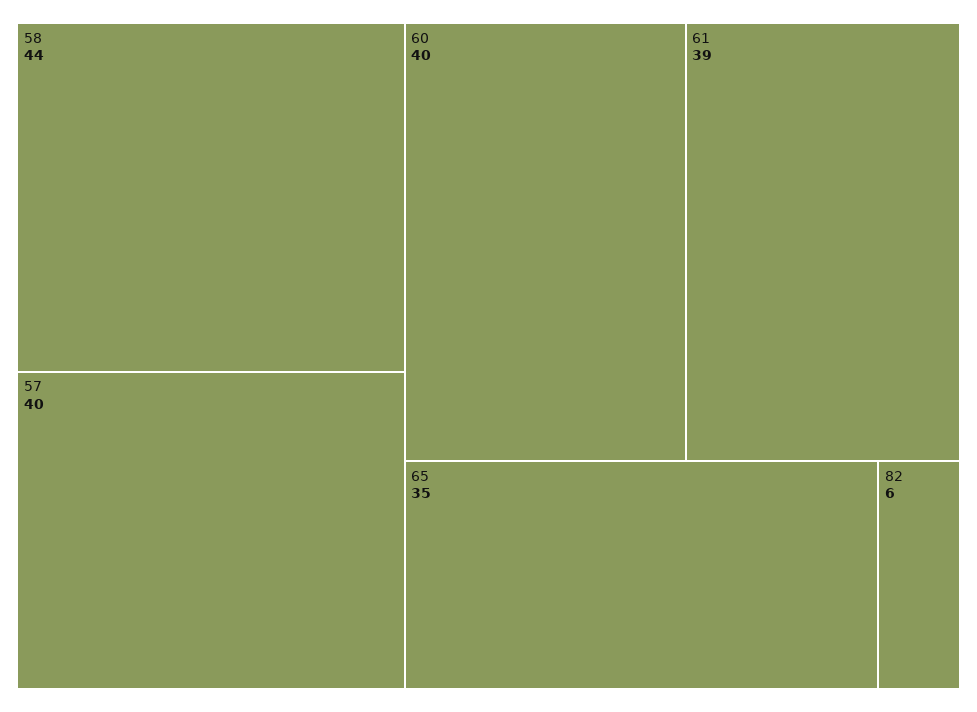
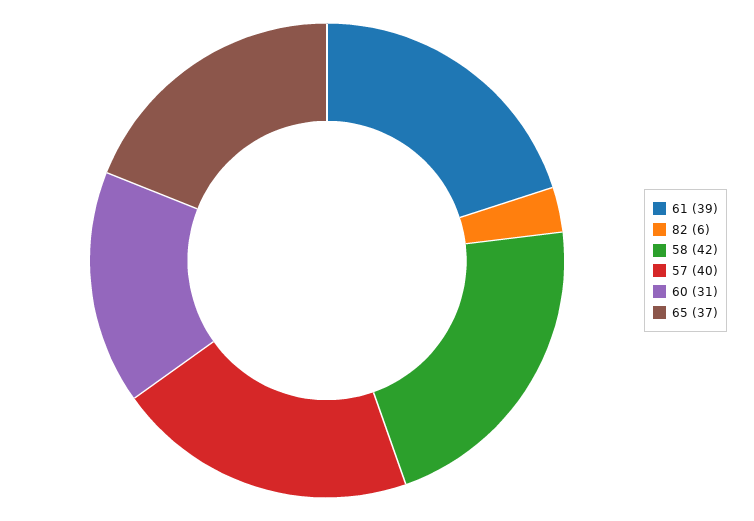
58: 44 -> 42
60: 40 -> 31
65: 35 -> 37

